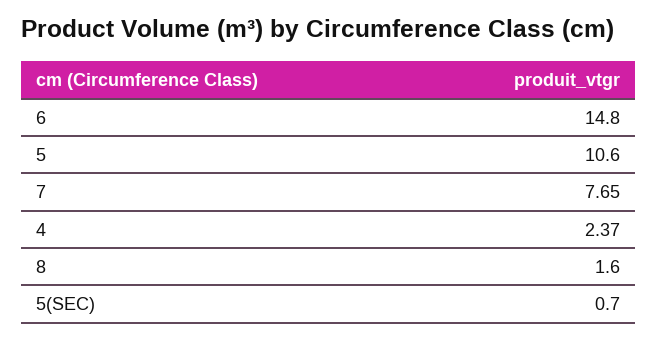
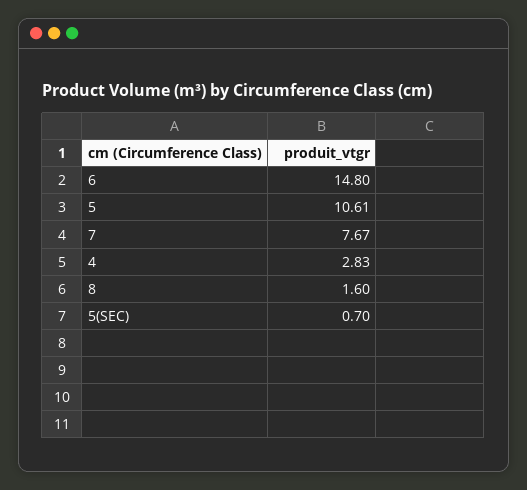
5: 10.6 -> 10.61
7: 7.65 -> 7.67
4: 2.37 -> 2.83

